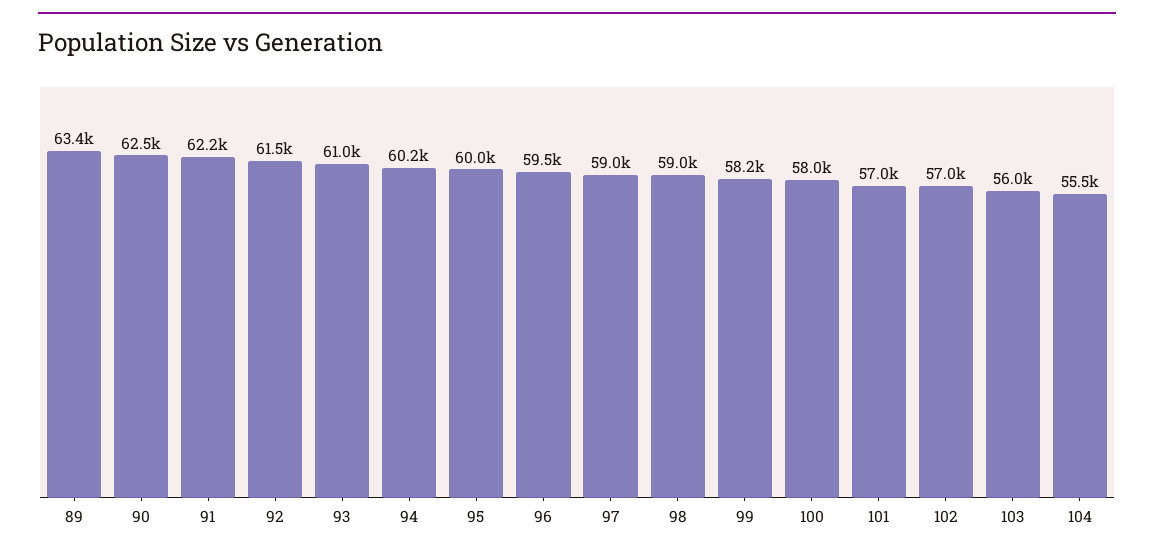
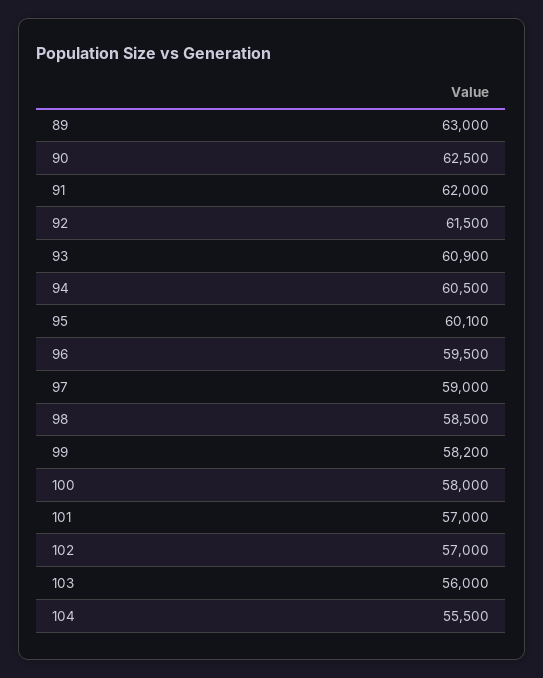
89: 63400 -> 63000
91: 62200 -> 62000
93: 61000 -> 60900
94: 60200 -> 60500
95: 60000 -> 60100
98: 59000 -> 58500

